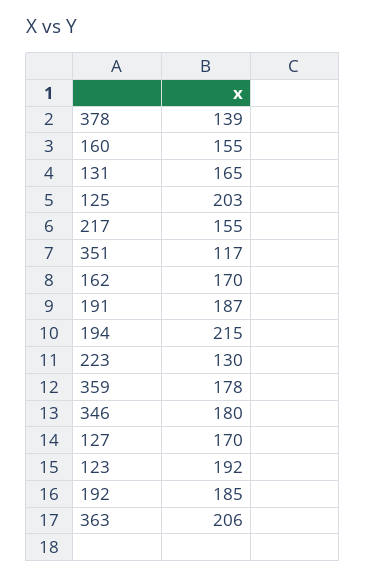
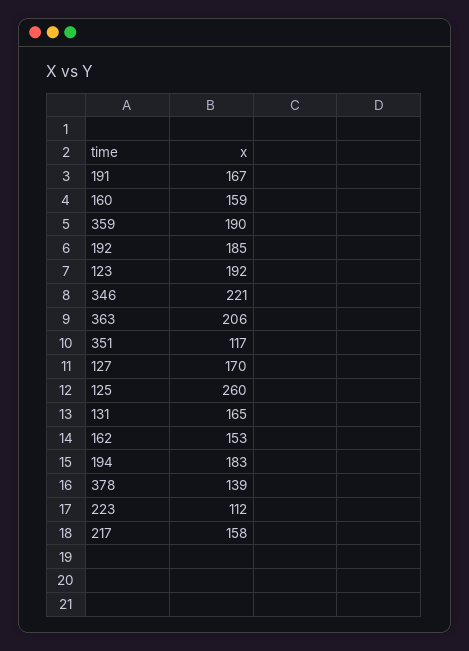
160: 155 -> 159
125: 203 -> 260
217: 155 -> 158
162: 170 -> 153
191: 187 -> 167
194: 215 -> 183
223: 130 -> 112
359: 178 -> 190
346: 180 -> 221

